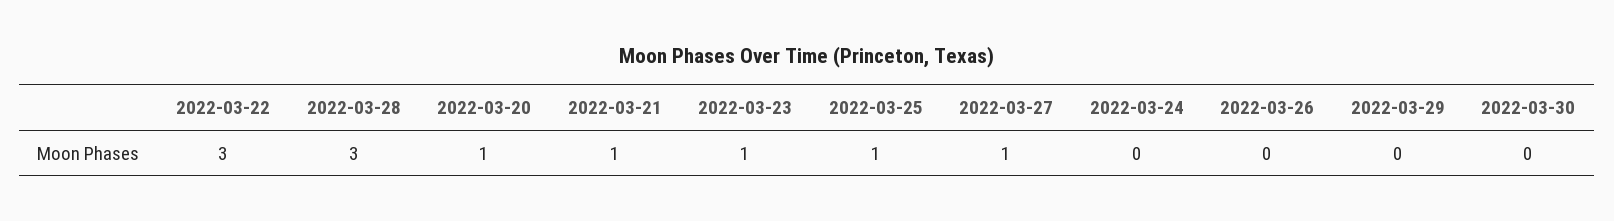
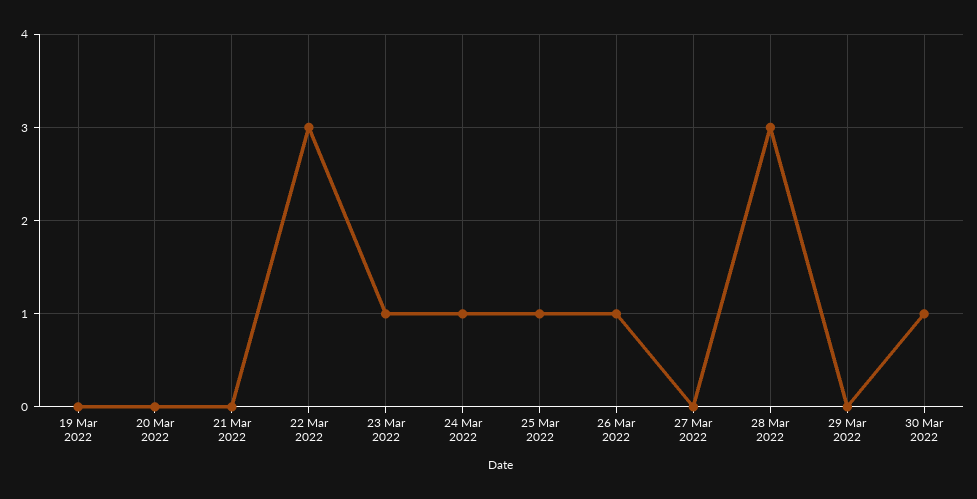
2022-03-20: 1 -> 0
2022-03-21: 1 -> 0
2022-03-27: 1 -> 0
2022-03-24: 0 -> 1
2022-03-26: 0 -> 1
2022-03-30: 0 -> 1
19 Mar 2022: none -> 0

